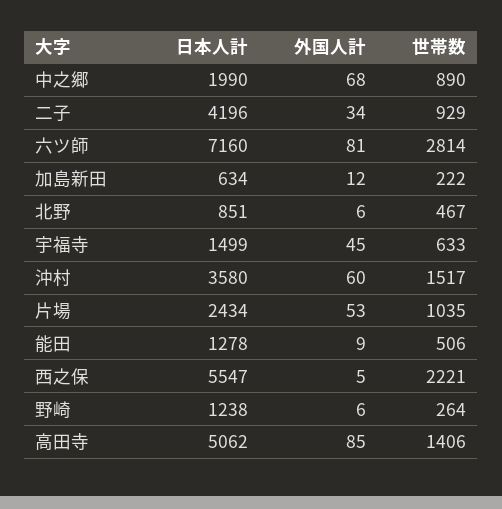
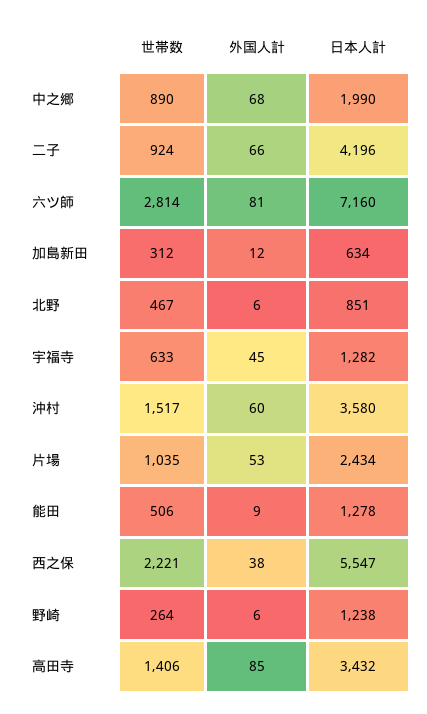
外国人計, 二子: 34 -> 66
世帯数, 二子: 929 -> 924
世帯数, 加島新田: 222 -> 312
日本人計, 宇福寺: 1499 -> 1282
外国人計, 西之保: 5 -> 38
日本人計, 高田寺: 5062 -> 3432

